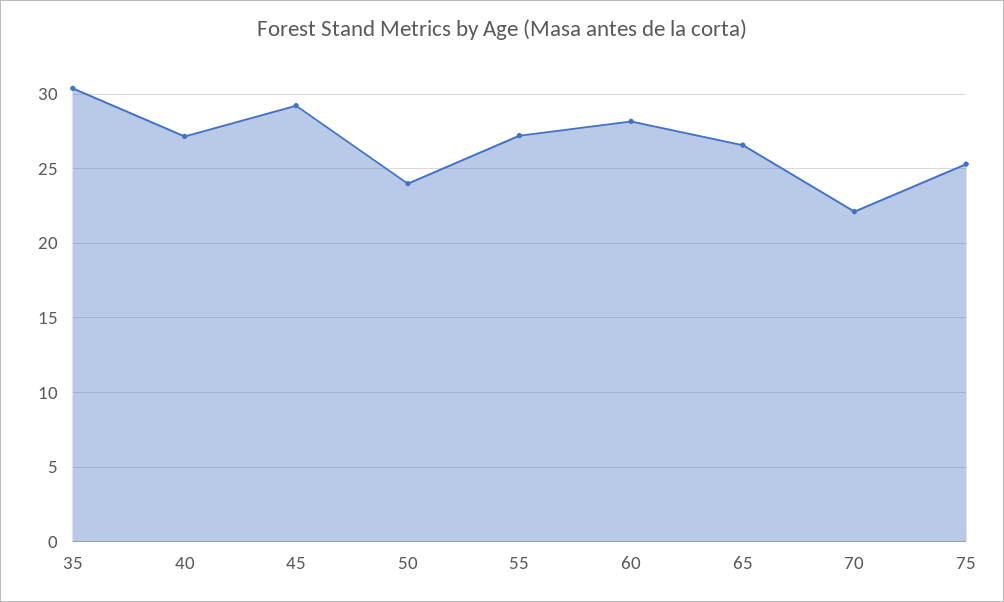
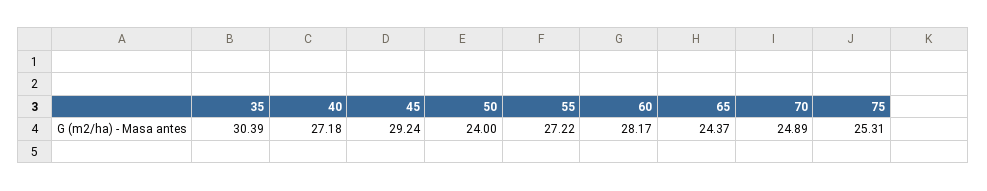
65: 26.5 -> 24.37
70: 22 -> 24.89

